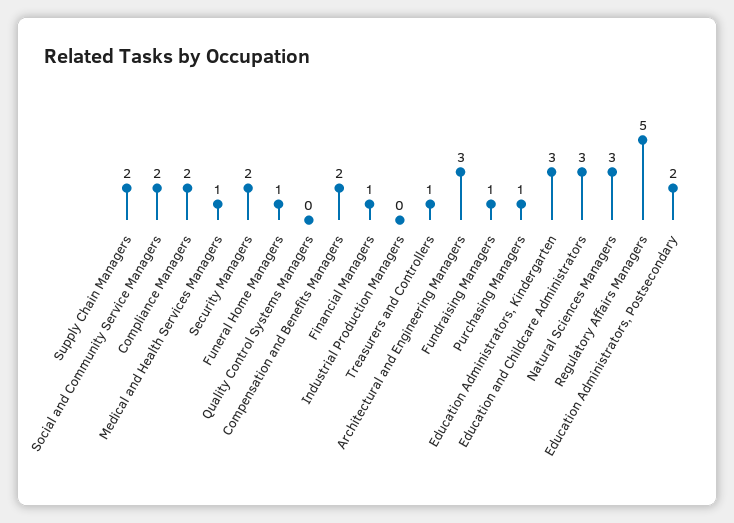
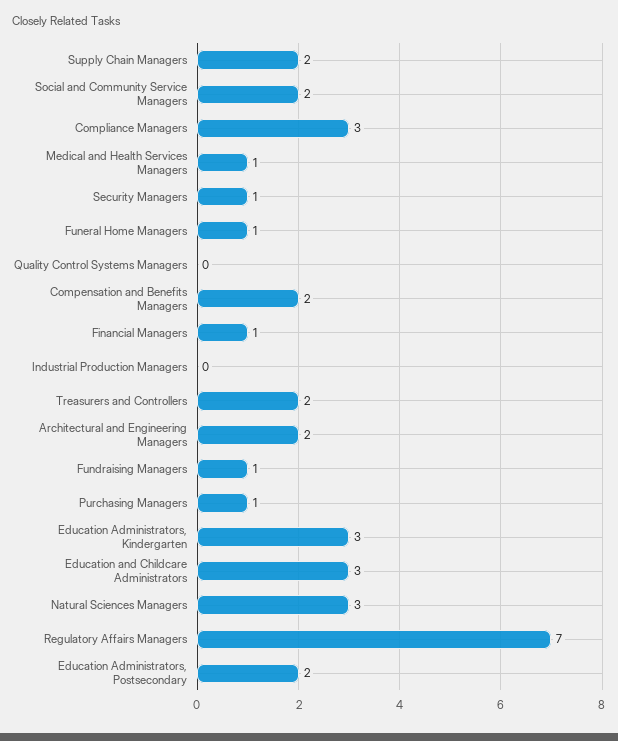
Compliance Managers: 2 -> 3
Security Managers: 2 -> 1
Treasurers and Controllers: 1 -> 2
Architectural and Engineering Managers: 3 -> 2
Regulatory Affairs Managers: 5 -> 7

